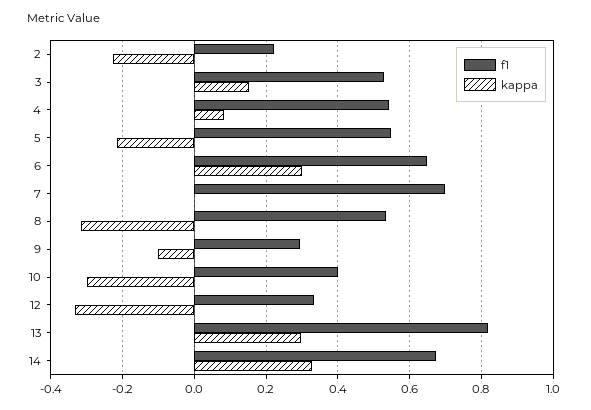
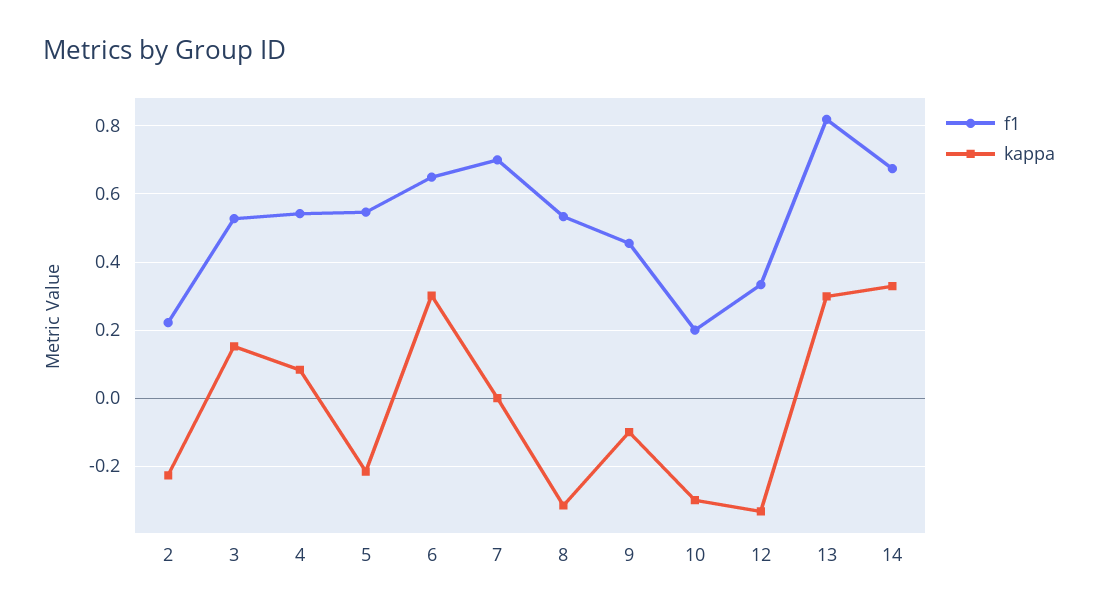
f1, 9: 0.3 -> 0.46
f1, 10: 0.4 -> 0.2

